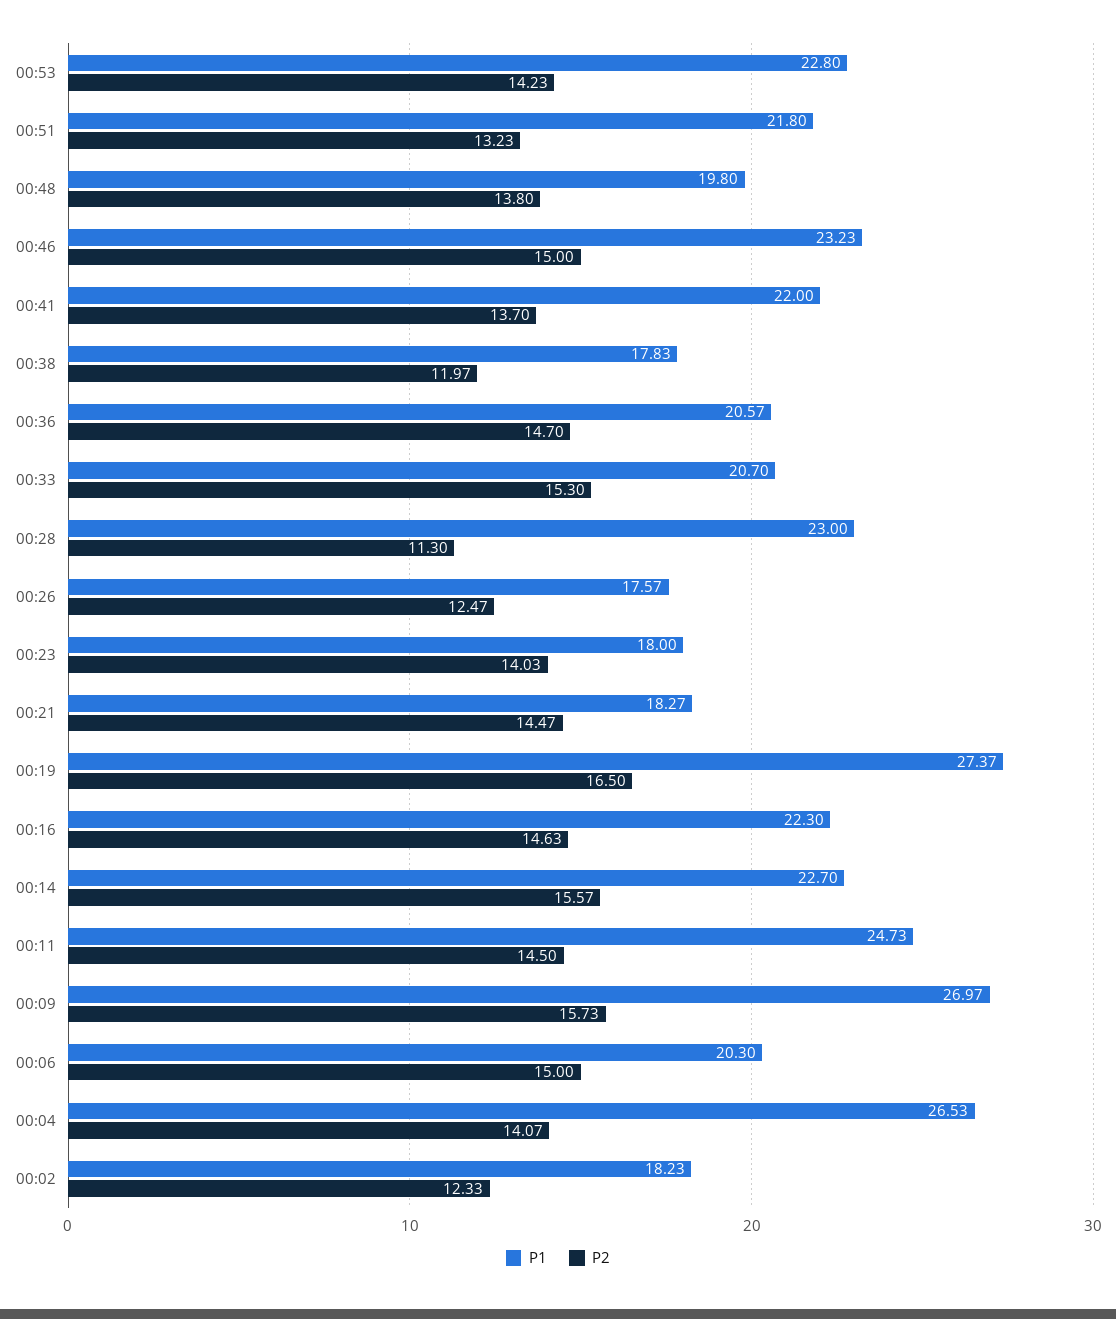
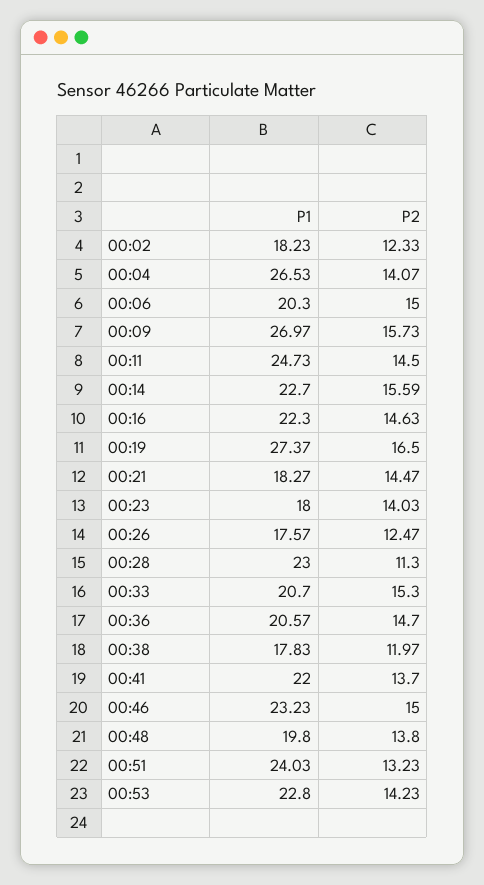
P1, 00:51: 21.8 -> 24.03
P2, 00:14: 15.57 -> 15.59

